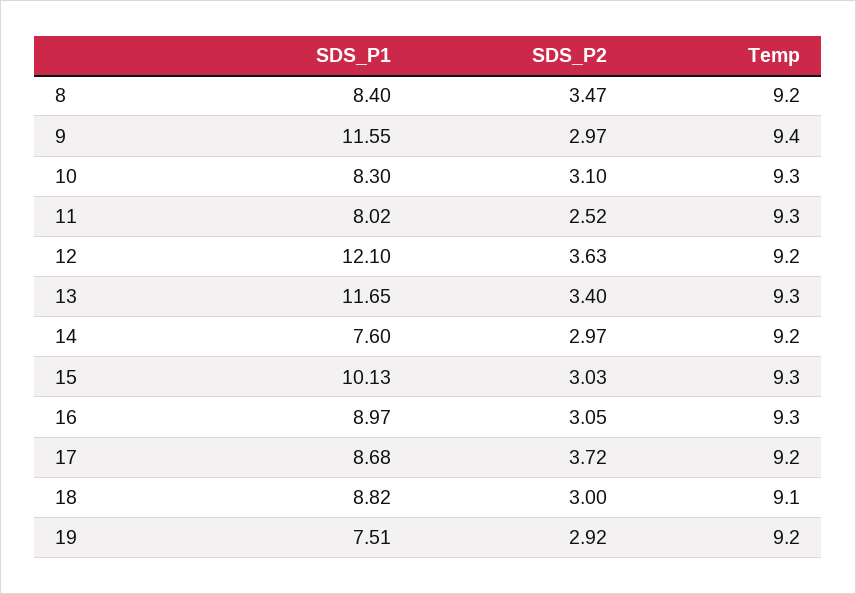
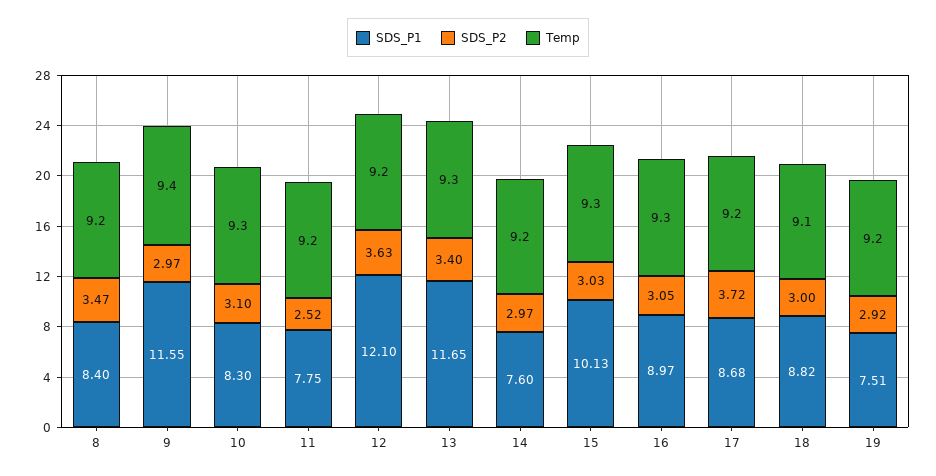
SDS_P1, 11: 8.02 -> 7.75
Temp, 11: 9.3 -> 9.2

